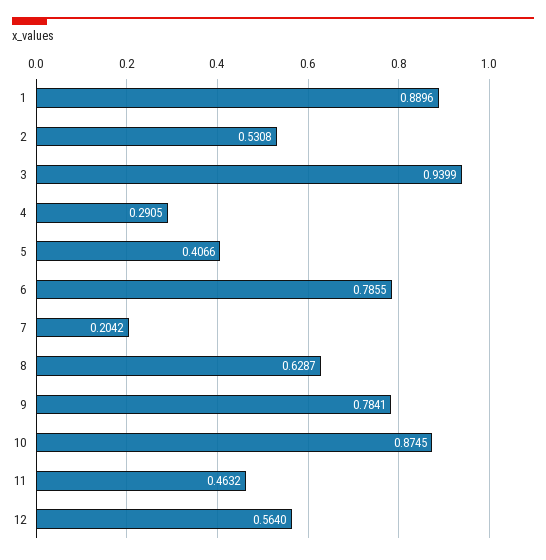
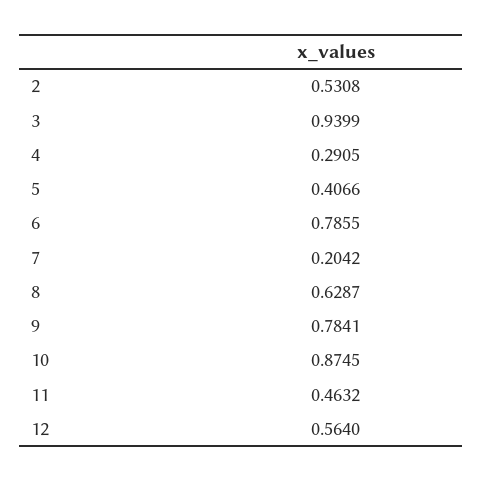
1: 0.8896 -> none

